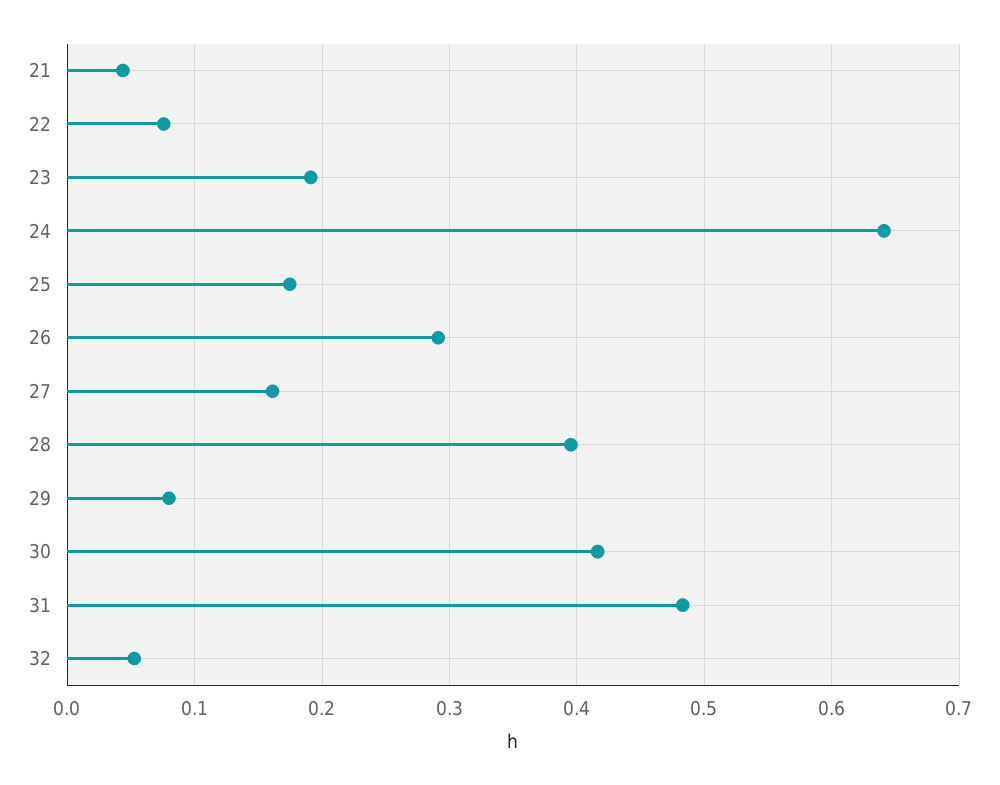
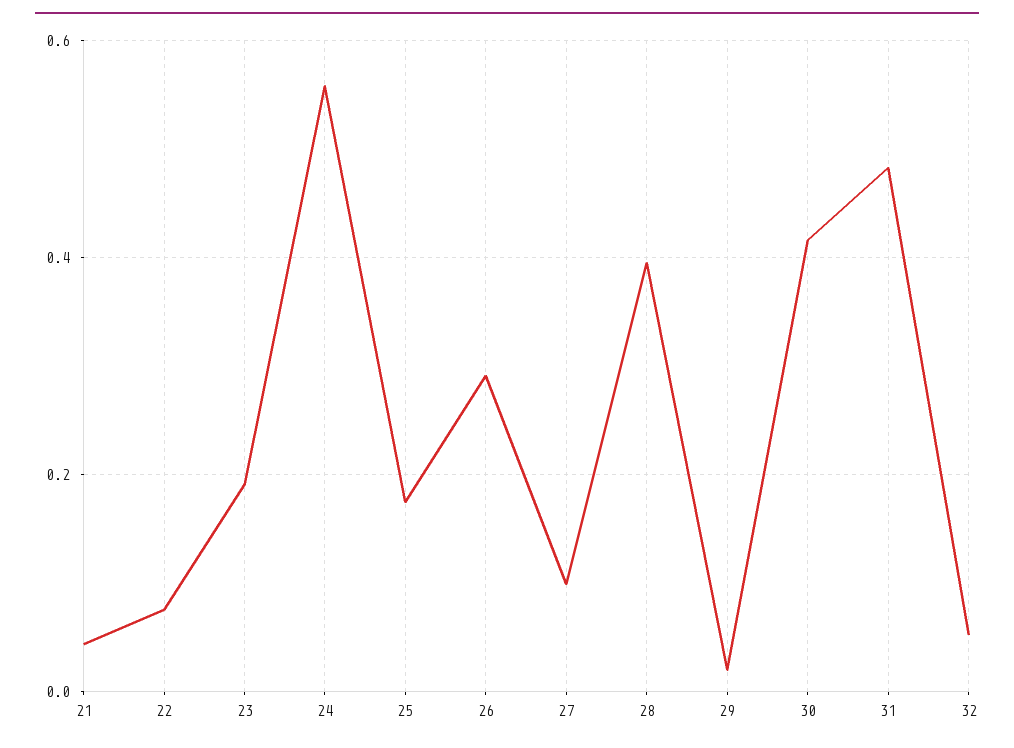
24: 0.64 -> 0.56
27: 0.16 -> 0.1
29: 0.08 -> 0.02

